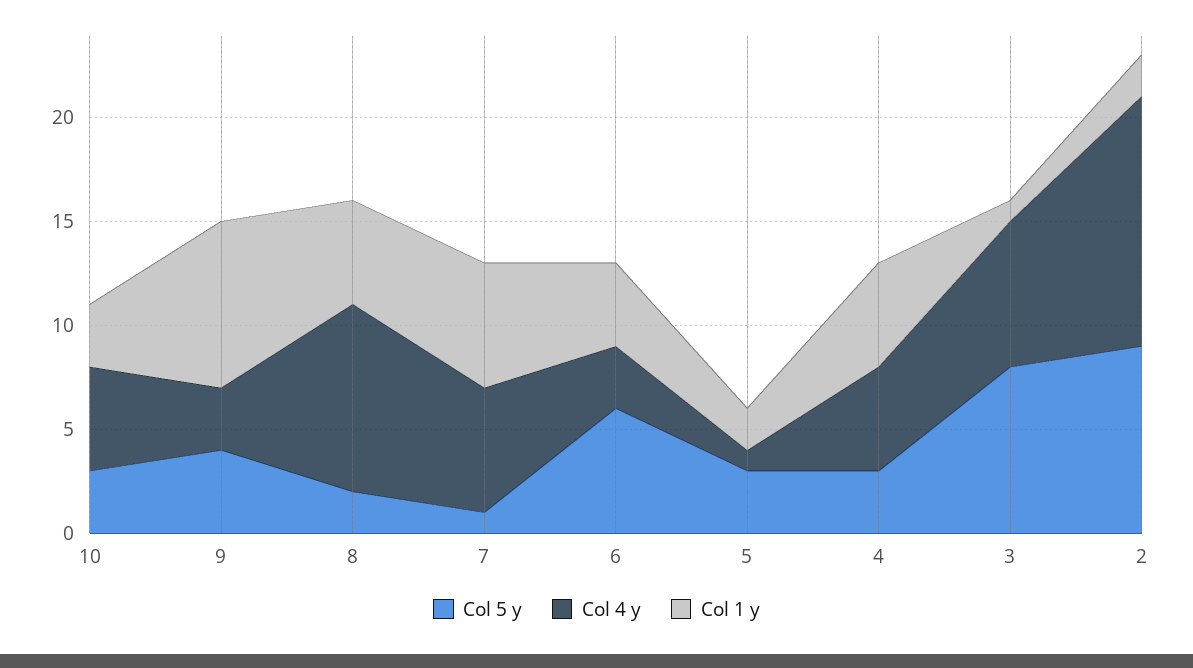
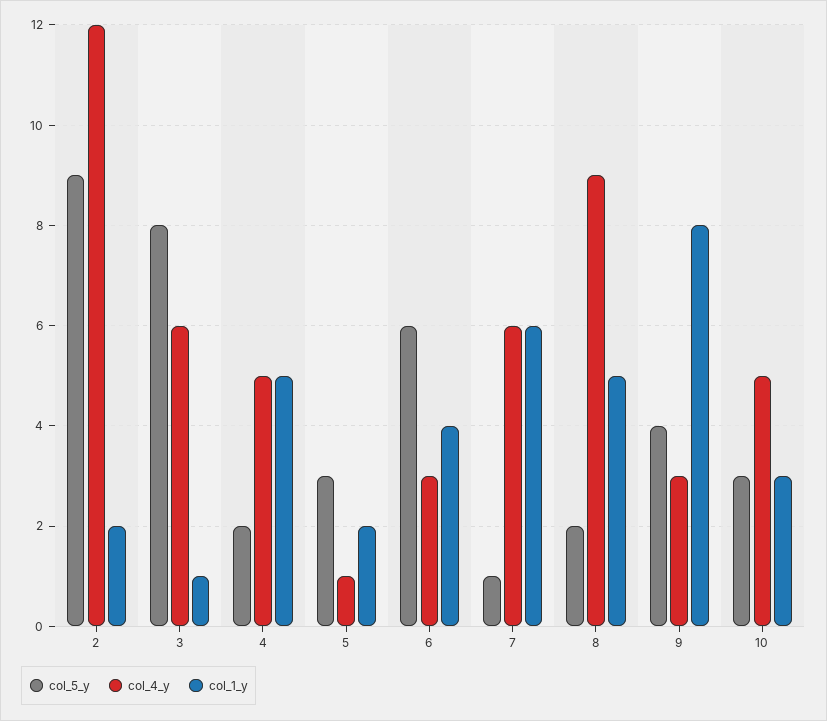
Col 5 y, 4: 3 -> 2
Col 4 y, 3: 7 -> 6

